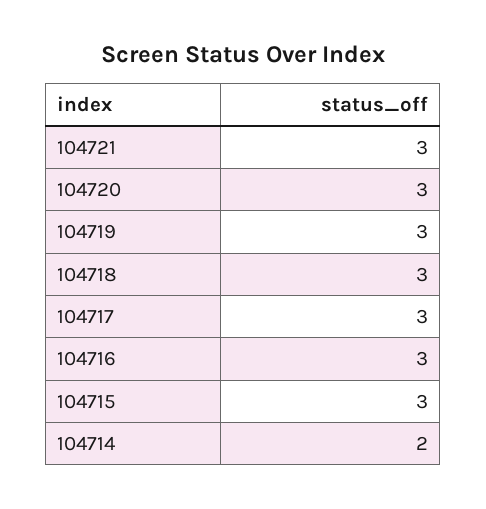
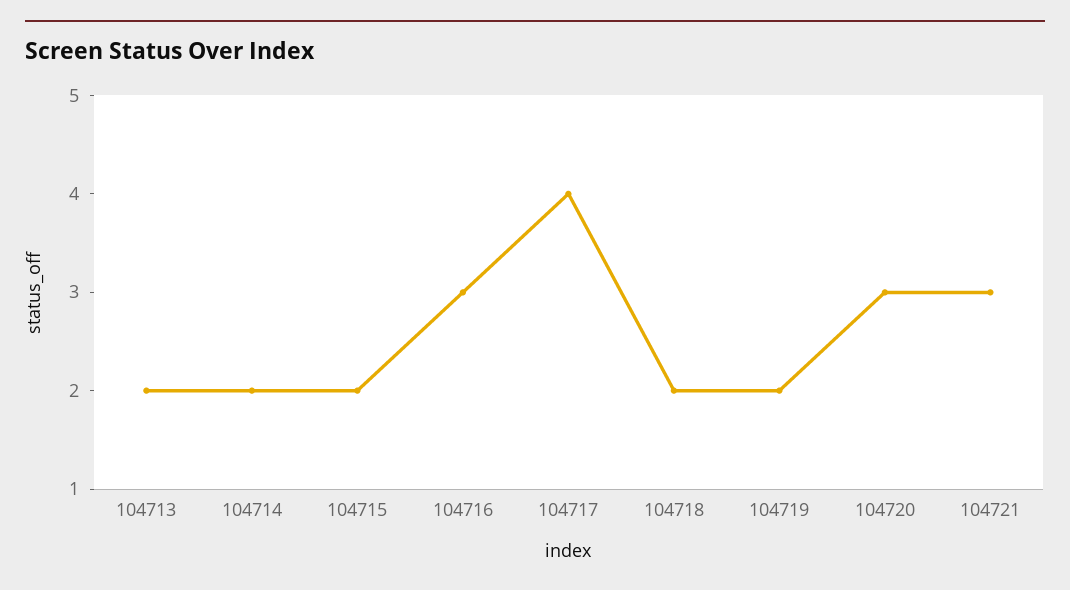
104719: 3 -> 2
104718: 3 -> 2
104717: 3 -> 4
104715: 3 -> 2
104713: none -> 2

